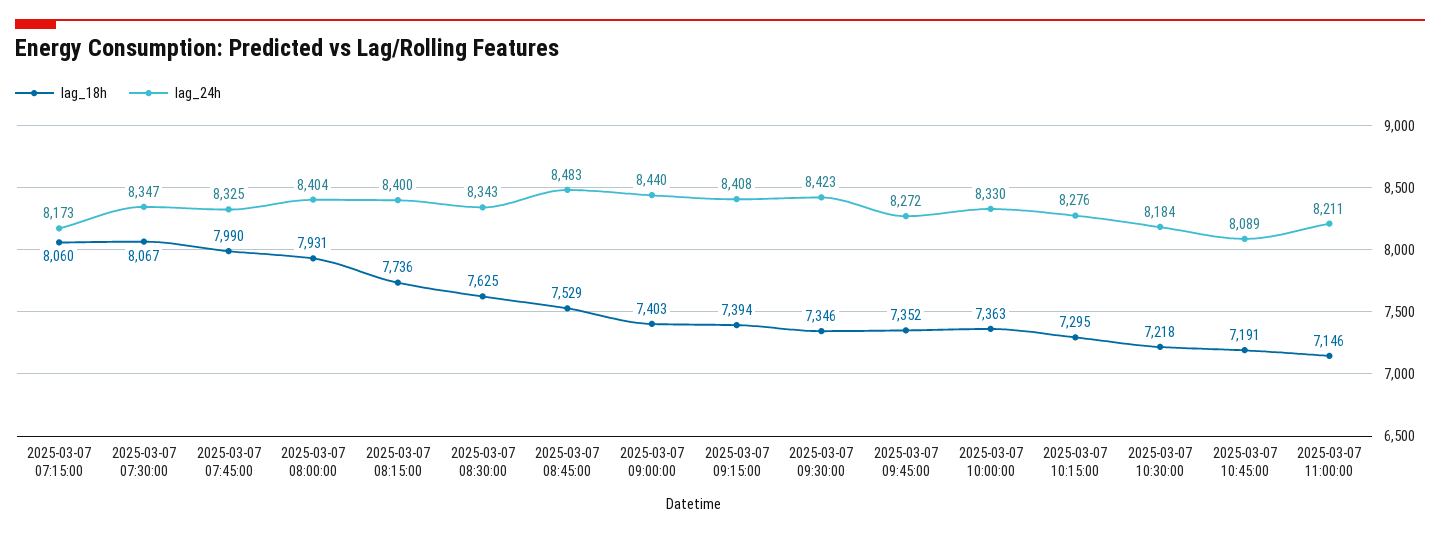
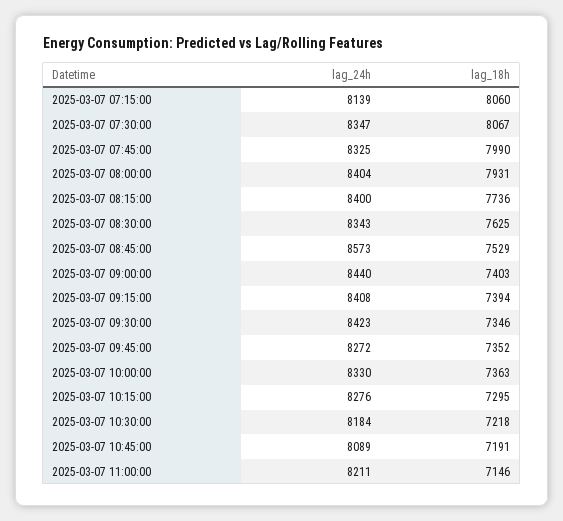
lag_24h, 2025-03-07 07:15:00: 8173 -> 8139
lag_24h, 2025-03-07 08:45:00: 8483 -> 8573

